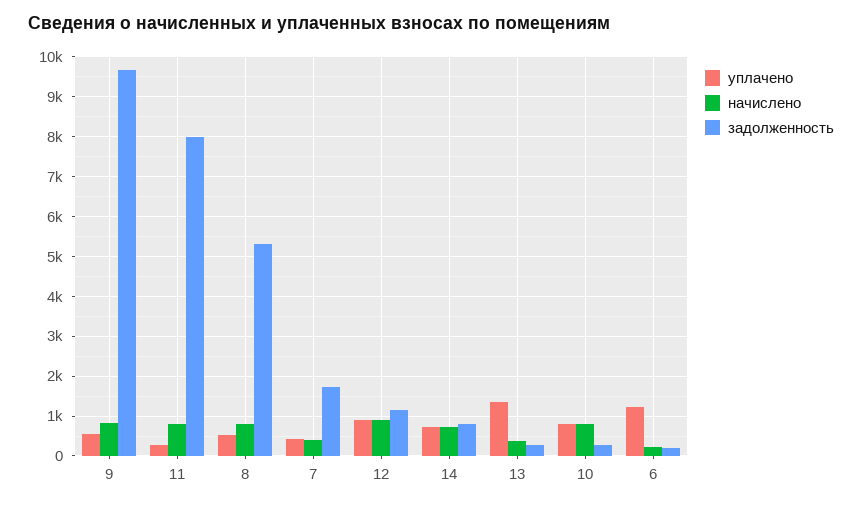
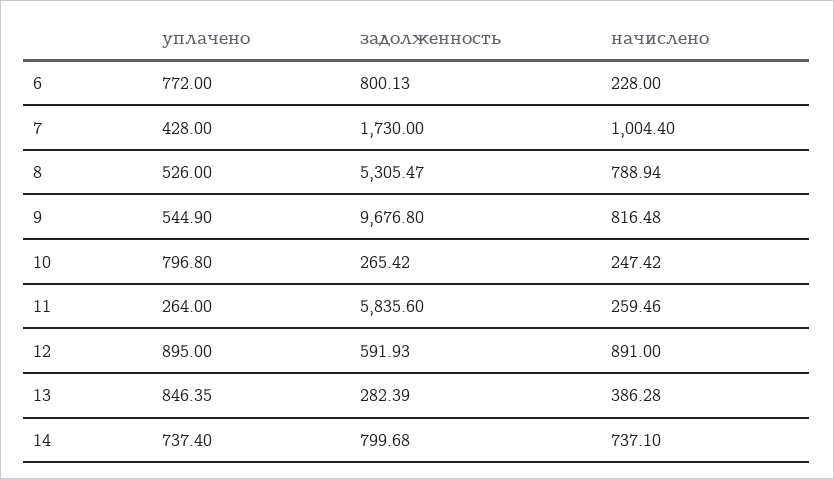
начислено, 11: 800 -> 259.46
задолженность, 11: 8000 -> 5835.6
начислено, 7: 400 -> 1004.4
задолженность, 12: 1200 -> 591.93
уплачено, 13: 1400 -> 846.35
начислено, 10: 800 -> 247.42
уплачено, 6: 1200 -> 772
задолженность, 6: 200 -> 800.13

